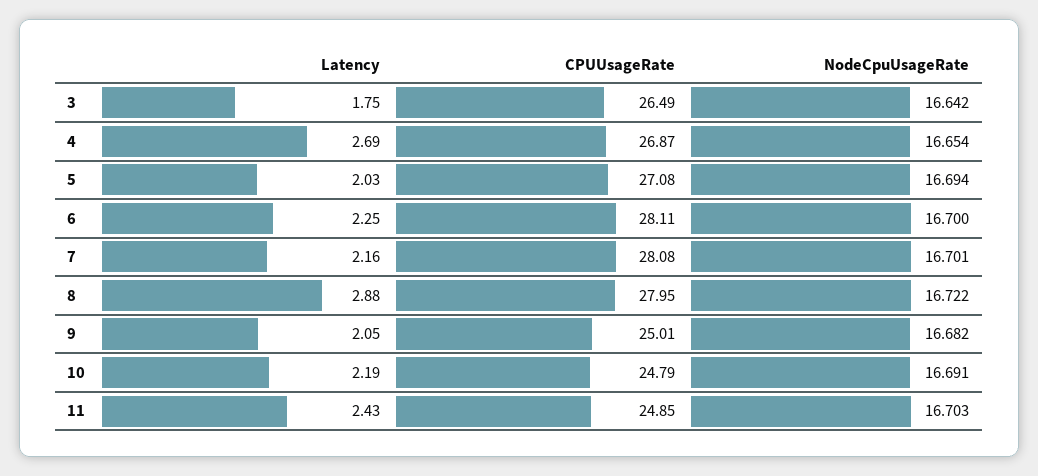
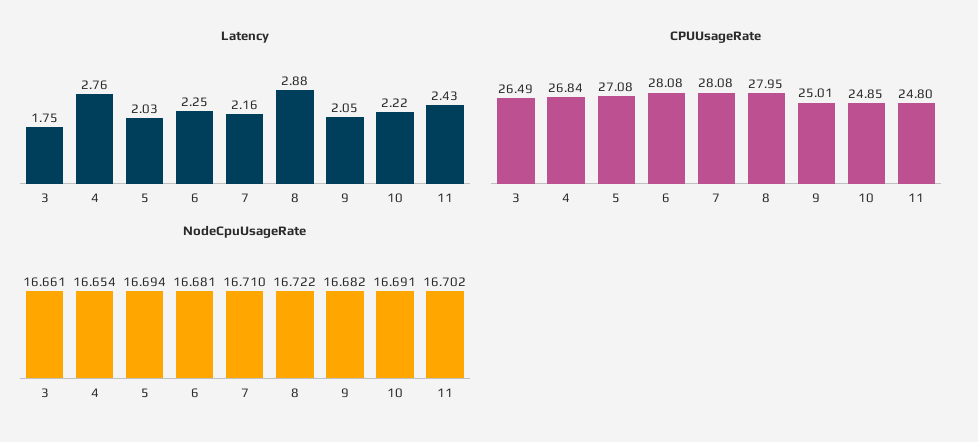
NodeCpuUsageRate, 3: 16.642 -> 16.661
Latency, 4: 2.69 -> 2.76
CPUUsageRate, 4: 26.87 -> 26.84
CPUUsageRate, 6: 28.11 -> 28.08
NodeCpuUsageRate, 6: 16.7 -> 16.681
NodeCpuUsageRate, 7: 16.701 -> 16.71
Latency, 10: 2.19 -> 2.22
CPUUsageRate, 10: 24.79 -> 24.85
CPUUsageRate, 11: 24.85 -> 24.8
NodeCpuUsageRate, 11: 16.703 -> 16.702

